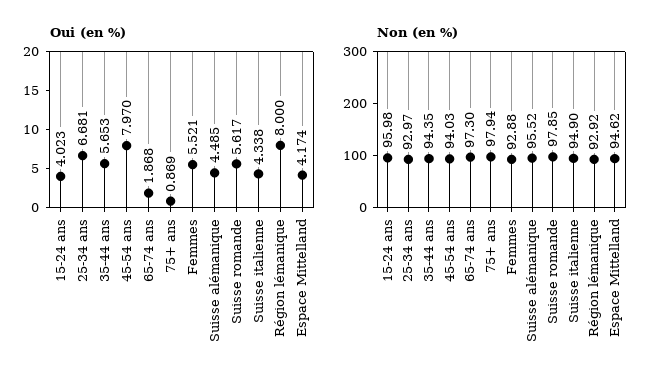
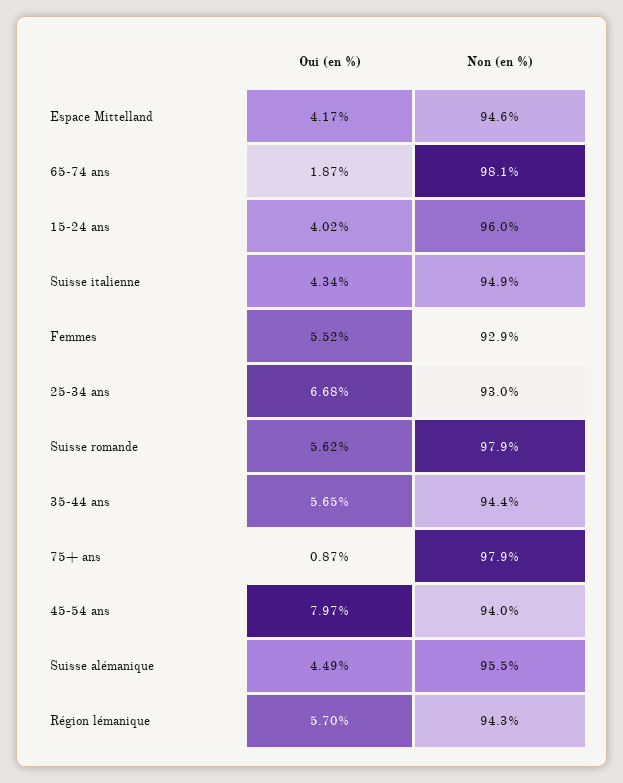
Oui (en %), Région lémanique: 8 -> 5.7
Non (en %), 65-74 ans: 97.3 -> 98.1
Non (en %), Région lémanique: 92.92 -> 94.3

